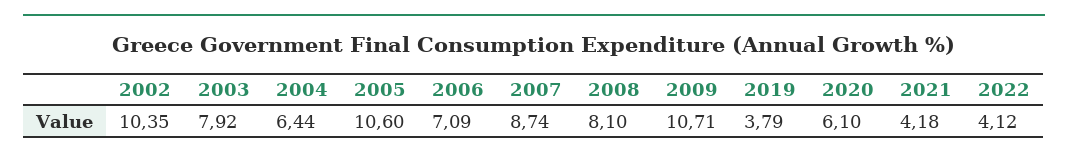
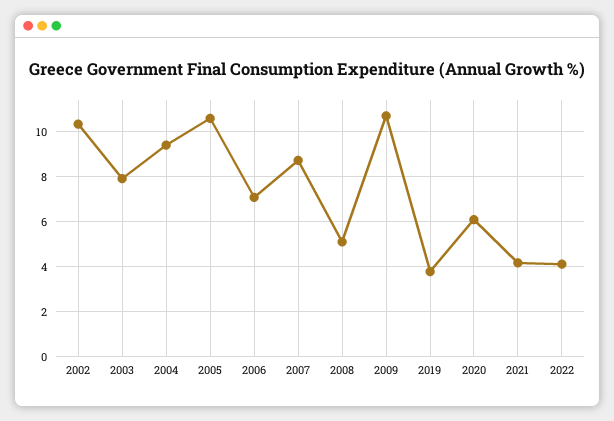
2004: 6.44 -> 9.5
2008: 8.1 -> 5

